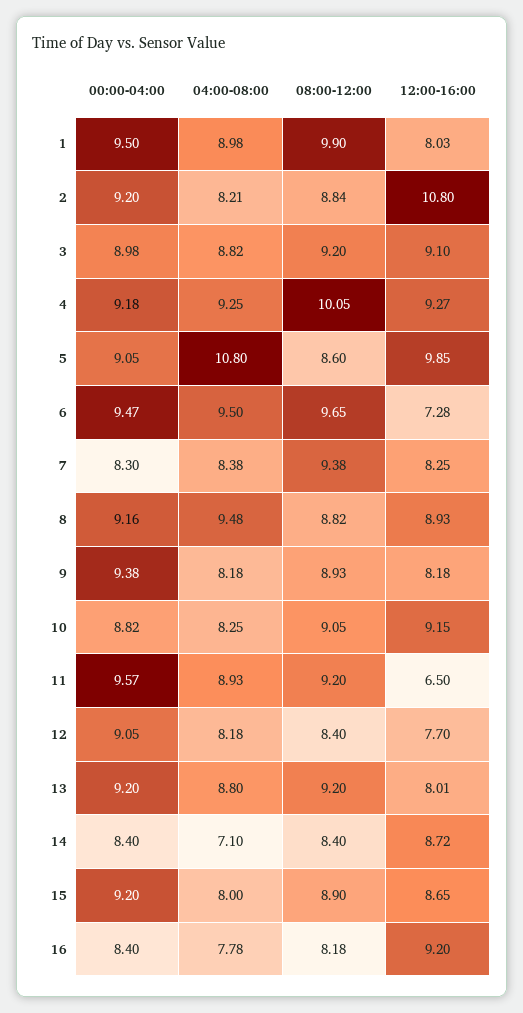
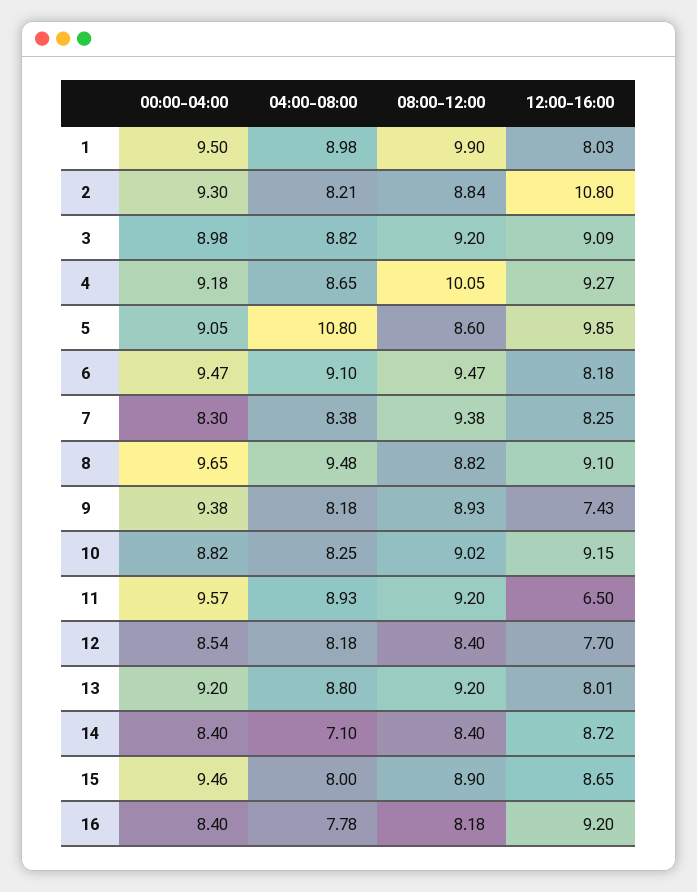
00:00-04:00, 2: 9.2 -> 9.3
12:00-16:00, 3: 9.1 -> 9.09
04:00-08:00, 4: 9.25 -> 8.65
04:00-08:00, 6: 9.5 -> 9.1
08:00-12:00, 6: 9.65 -> 9.47
12:00-16:00, 6: 7.28 -> 8.18
00:00-04:00, 8: 9.16 -> 9.65
12:00-16:00, 8: 8.93 -> 9.1
12:00-16:00, 9: 8.18 -> 7.43
08:00-12:00, 10: 9.05 -> 9.02
00:00-04:00, 12: 9.05 -> 8.54
00:00-04:00, 15: 9.2 -> 9.46

